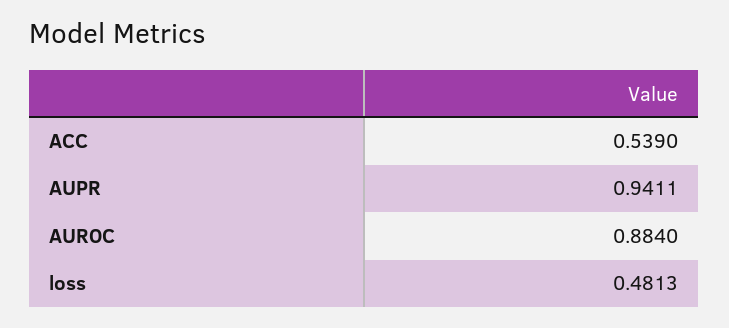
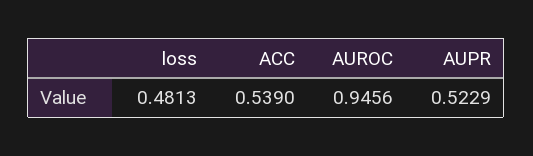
AUPR: 0.9411 -> 0.5229
AUROC: 0.884 -> 0.9456

